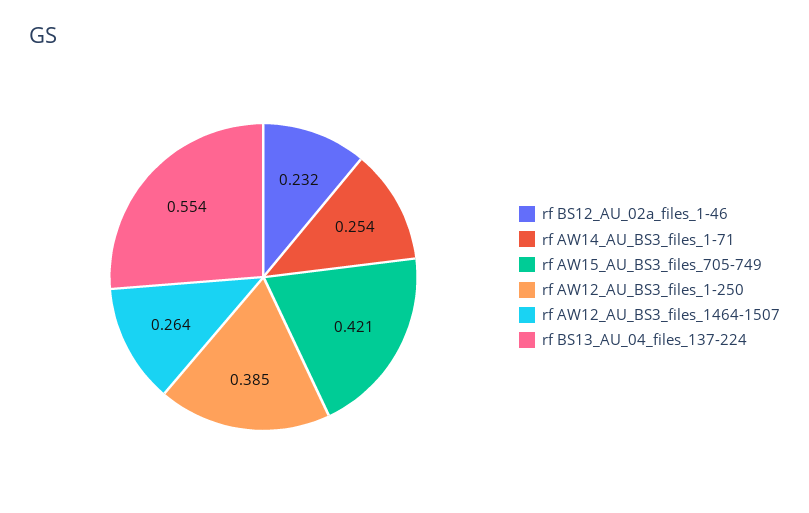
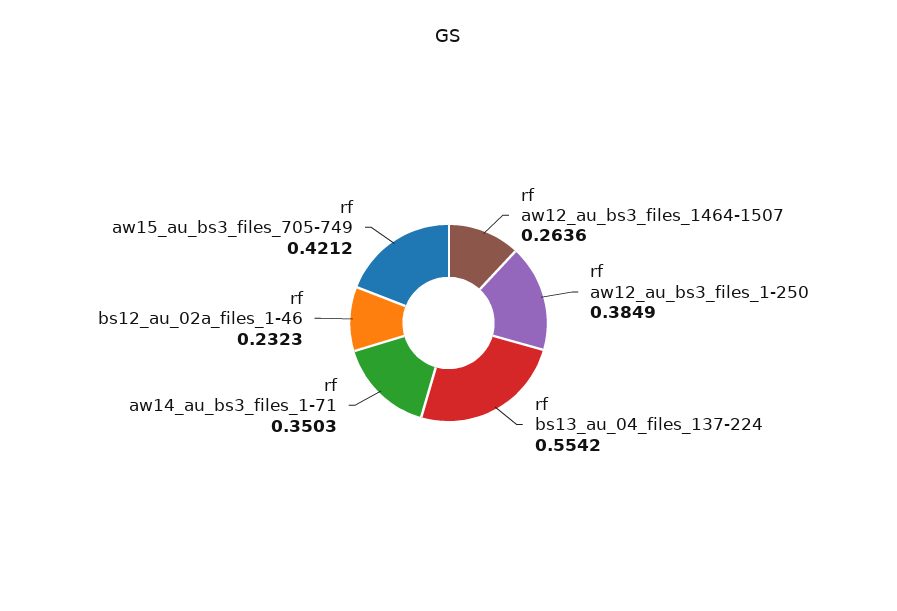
rf AW14_AU_BS3_files_1-71: 0.254 -> 0.3503

